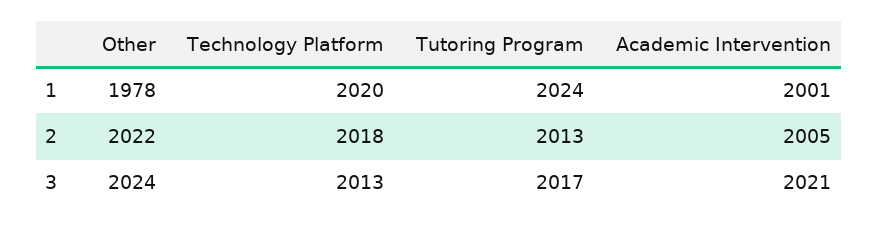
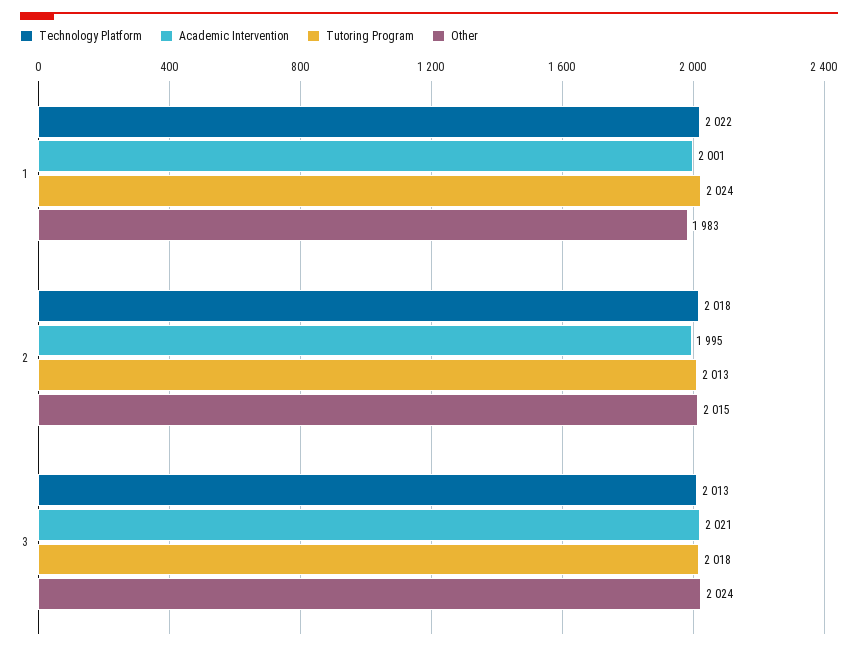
Other, 1: 1978 -> 1983
Technology Platform, 1: 2020 -> 2022
Other, 2: 2022 -> 2015
Academic Intervention, 2: 2005 -> 1995
Tutoring Program, 3: 2017 -> 2018

